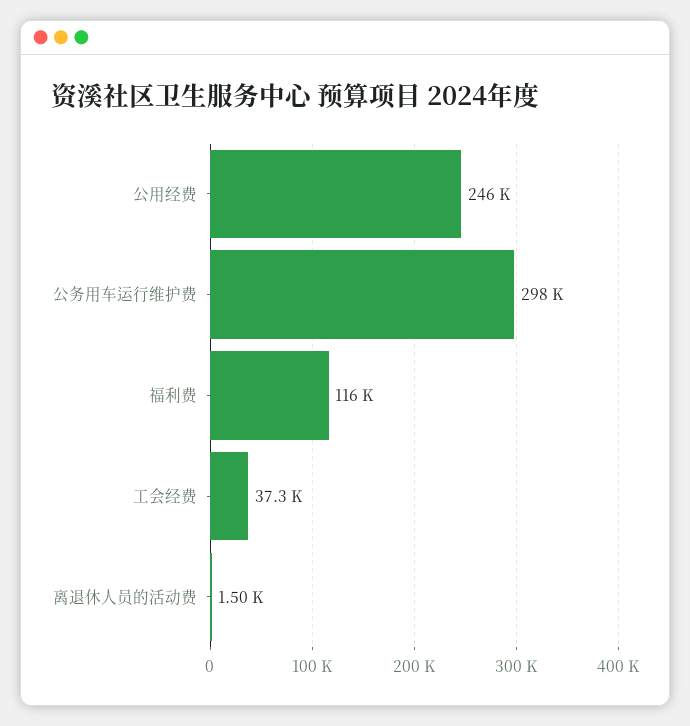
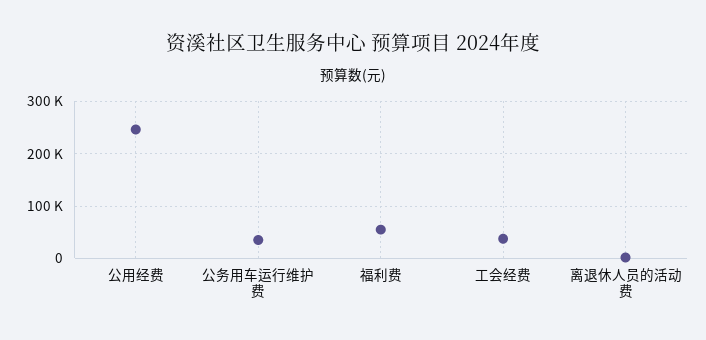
公务用车运行维护费: 298000 -> 40000
福利费: 116000 -> 60000

